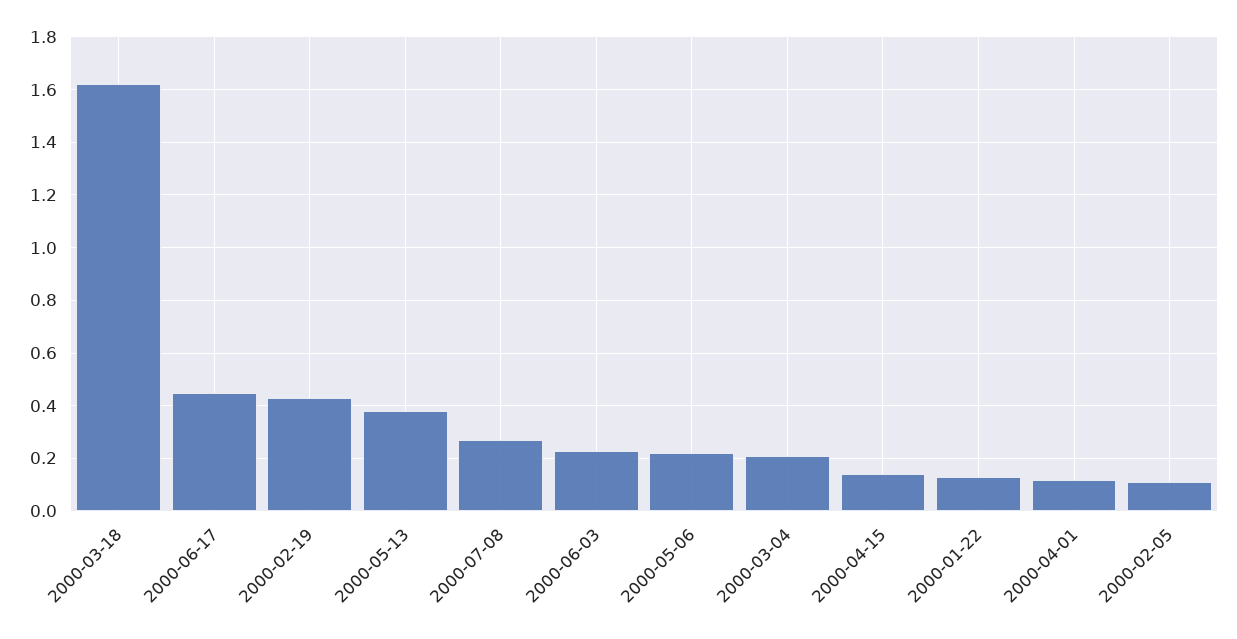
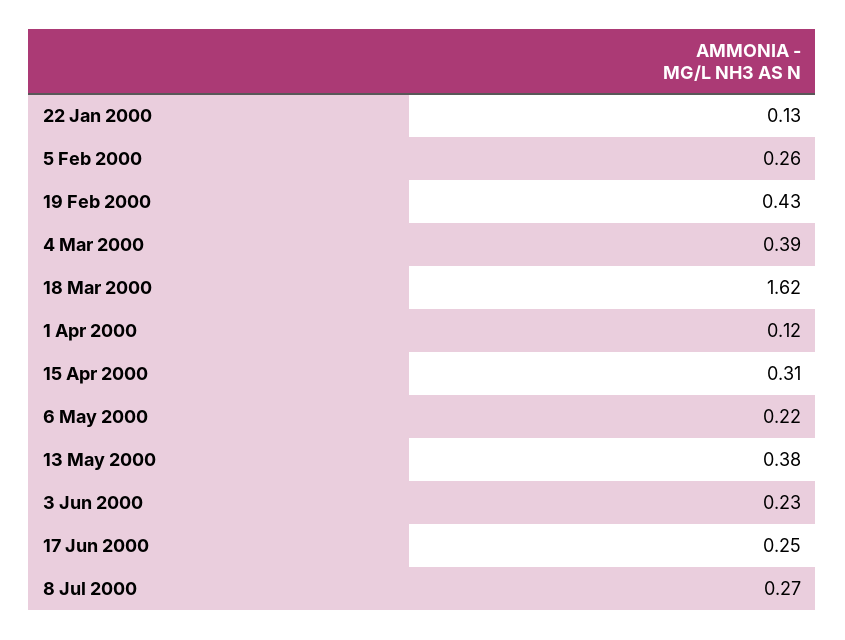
2000-06-17: 0.45 -> 0.25
2000-03-04: 0.2 -> 0.39
2000-04-15: 0.15 -> 0.31
2000-02-05: 0.1 -> 0.26

